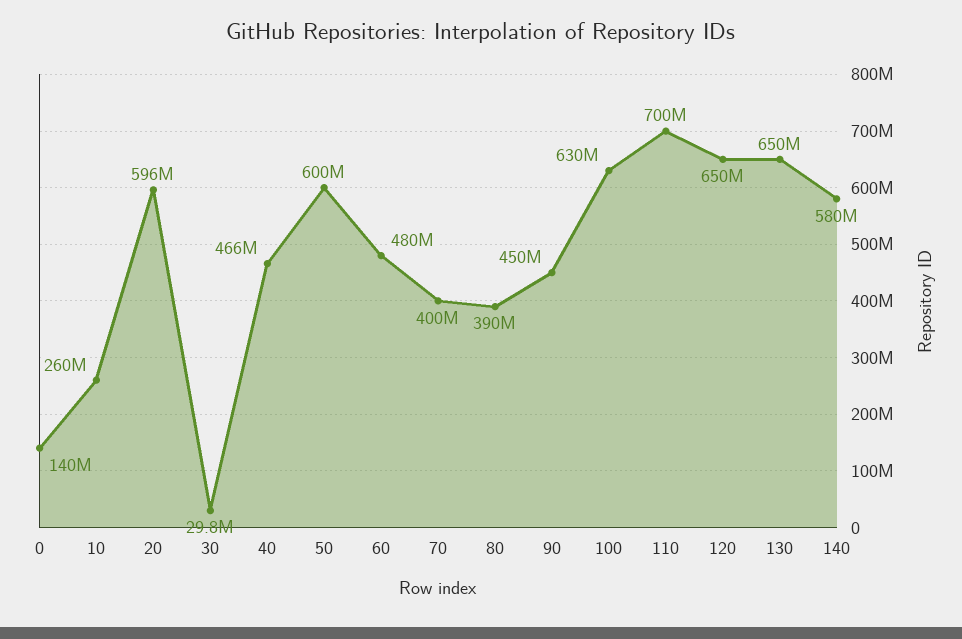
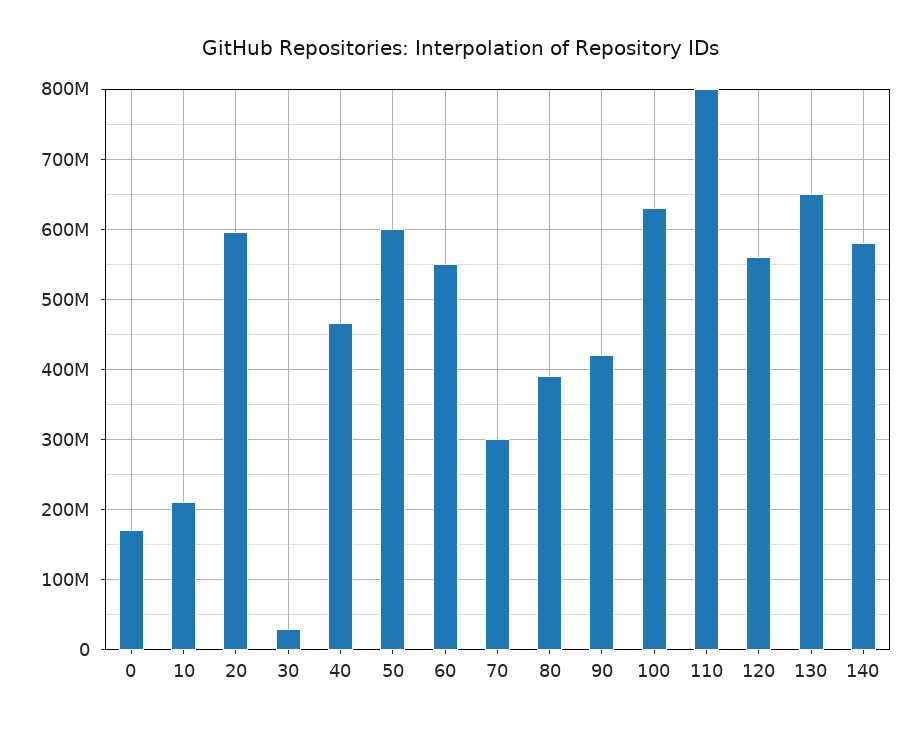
0: 140000000 -> 170000000
10: 260000000 -> 210000000
60: 480000000 -> 550000000
70: 400000000 -> 300000000
90: 450000000 -> 420000000
110: 700000000 -> 800000000
120: 650000000 -> 560000000

